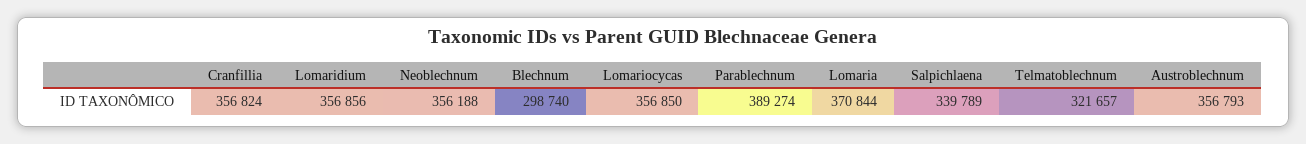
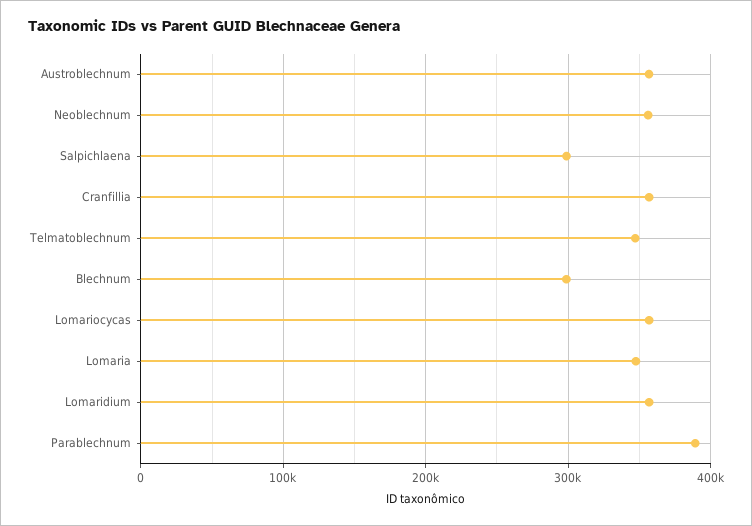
Lomaria: 370844 -> 350000
Salpichlaena: 339789 -> 300000
Telmatoblechnum: 321657 -> 350000

